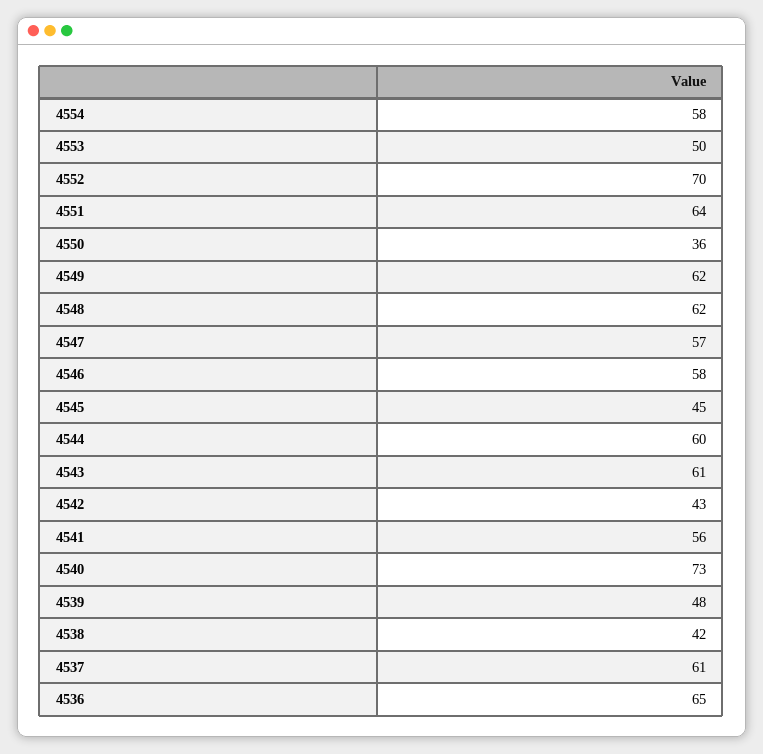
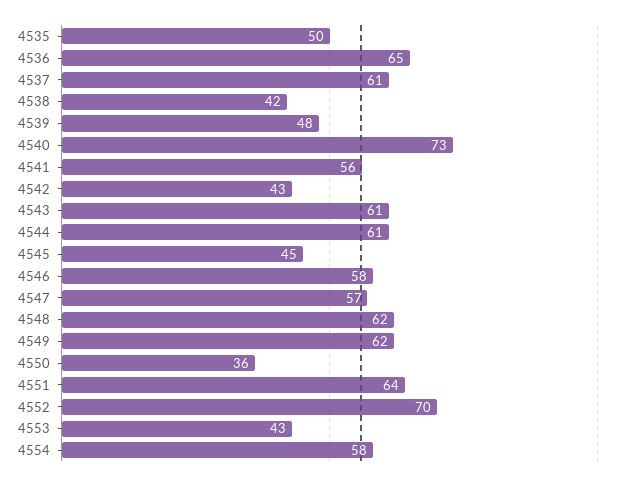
4553: 50 -> 43
4544: 60 -> 61
4535: none -> 50

